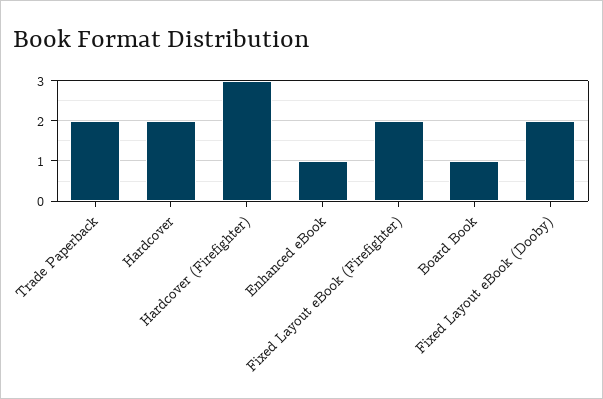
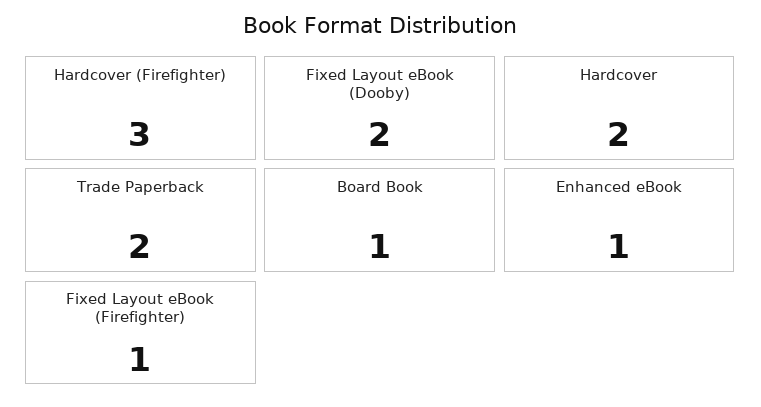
Fixed Layout eBook (Firefighter): 2 -> 1

